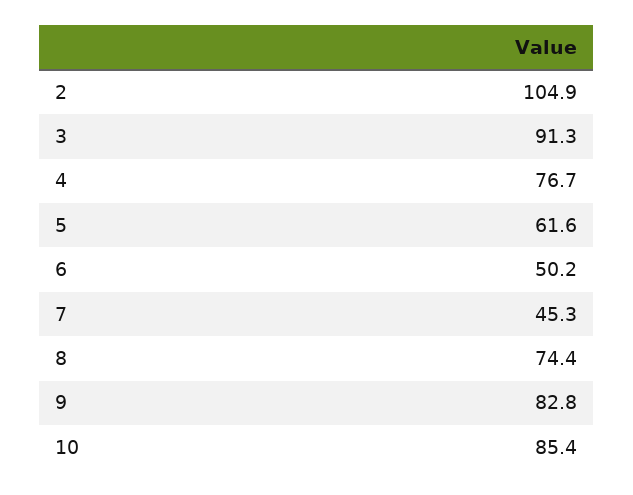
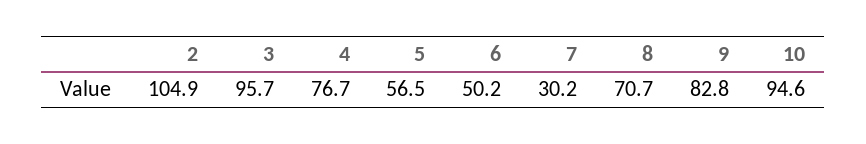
3: 91.3 -> 95.7
5: 61.6 -> 56.5
7: 45.3 -> 30.2
8: 74.4 -> 70.7
10: 85.4 -> 94.6

